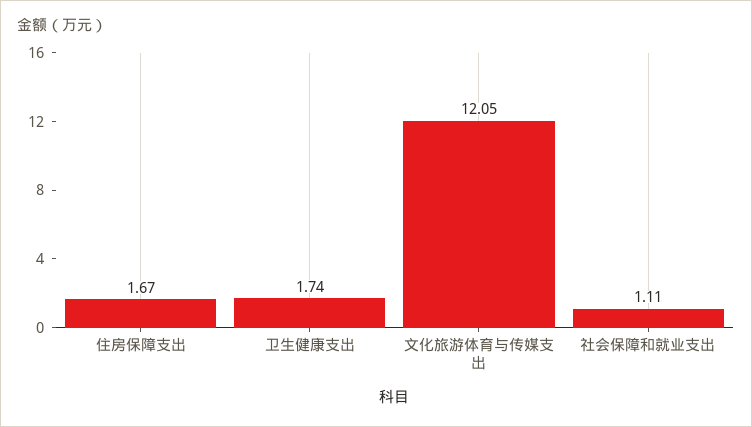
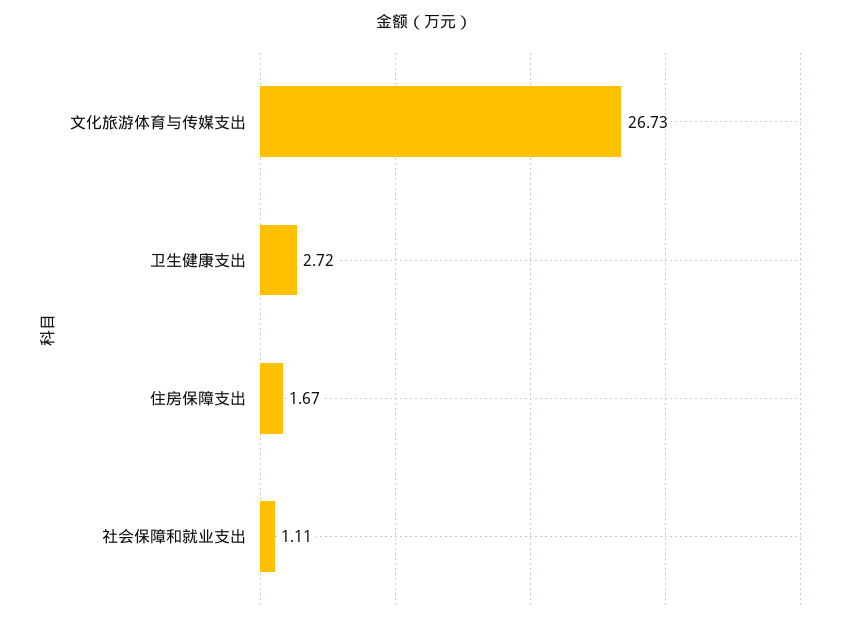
卫生健康支出: 1.74 -> 2.72
文化旅游体育与传媒支出: 12.05 -> 26.73

